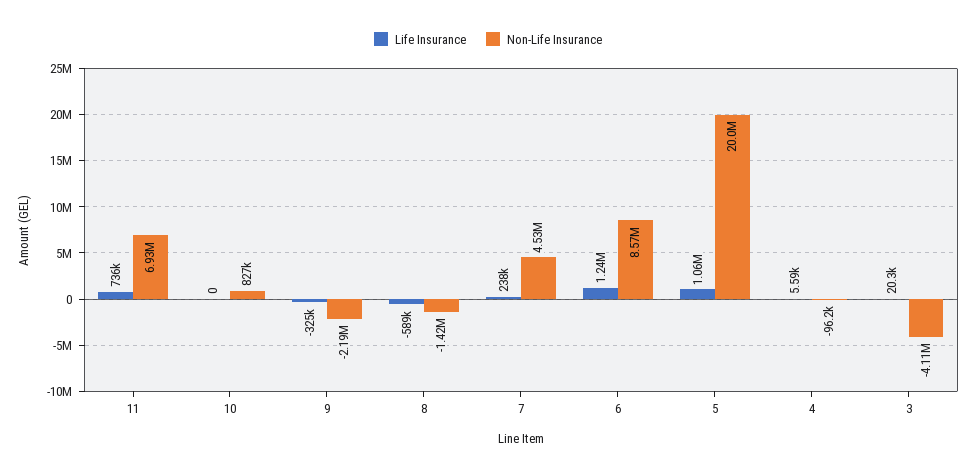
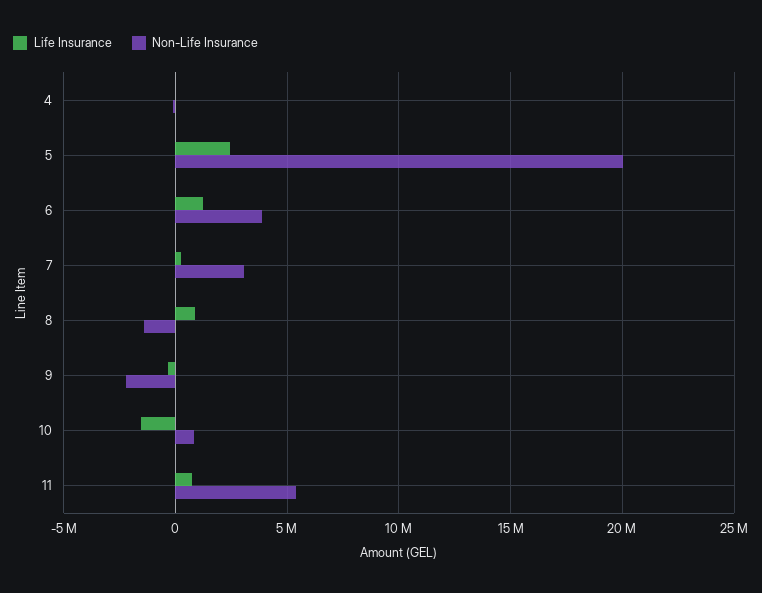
Non-Life Insurance, 11: 6930000 -> 5500000
Life Insurance, 10: 0 -> -1500000
Life Insurance, 8: -589000 -> 1000000
Non-Life Insurance, 7: 4530000 -> 3000000
Non-Life Insurance, 6: 8570000 -> 4000000
Life Insurance, 5: 1060000 -> 2500000
Life Insurance, 3: 20300 -> none
Non-Life Insurance, 3: -4110000 -> none

